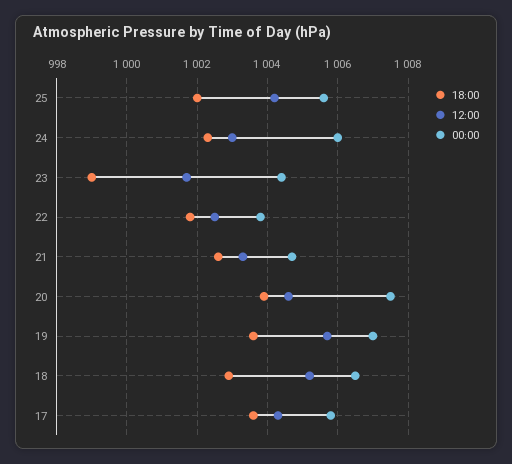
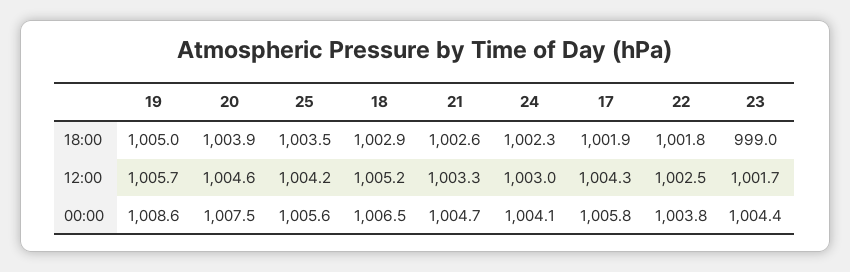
18:00, 25: 1002 -> 1003.5
00:00, 24: 1006 -> 1004.1
18:00, 19: 1003.5 -> 1005
00:00, 19: 1007 -> 1008.6
18:00, 17: 1003.5 -> 1001.9

